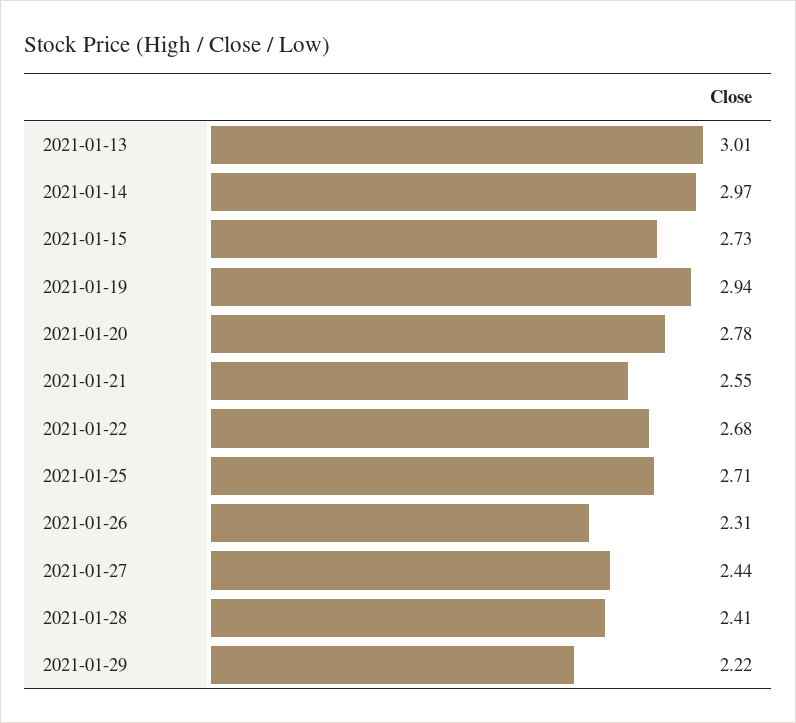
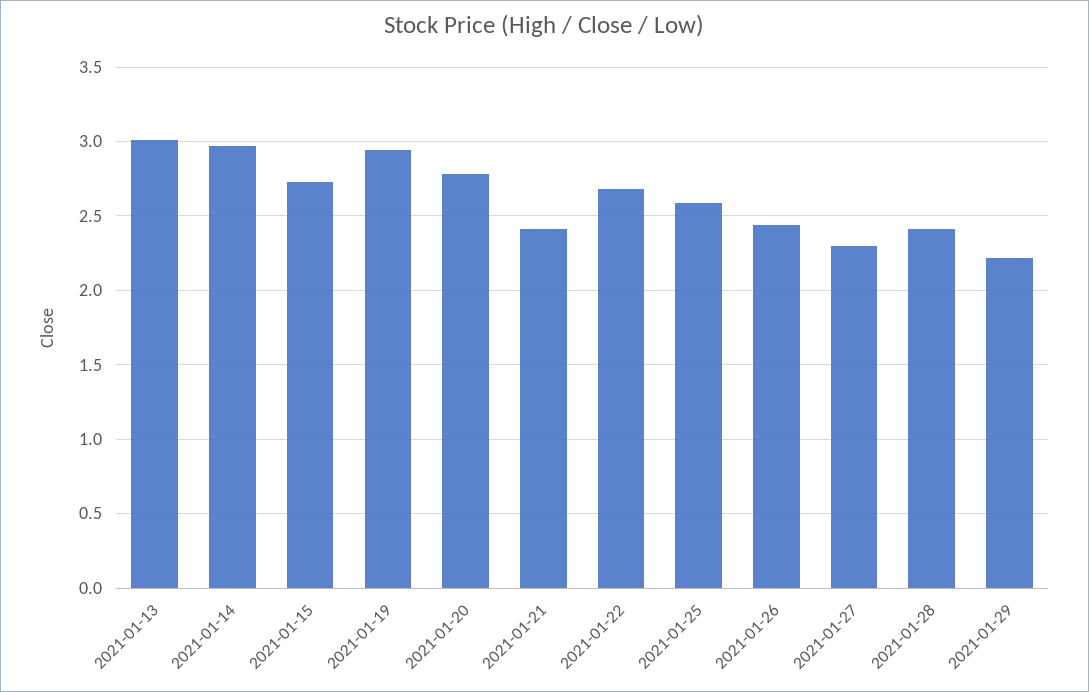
2021-01-21: 2.55 -> 2.4
2021-01-25: 2.71 -> 2.6
2021-01-26: 2.31 -> 2.45
2021-01-27: 2.44 -> 2.3

